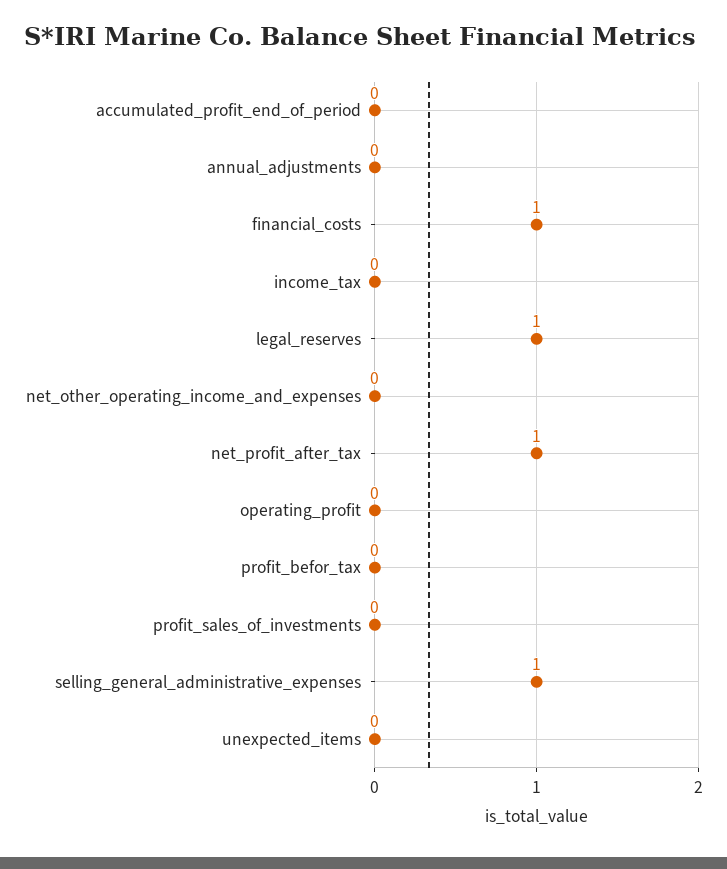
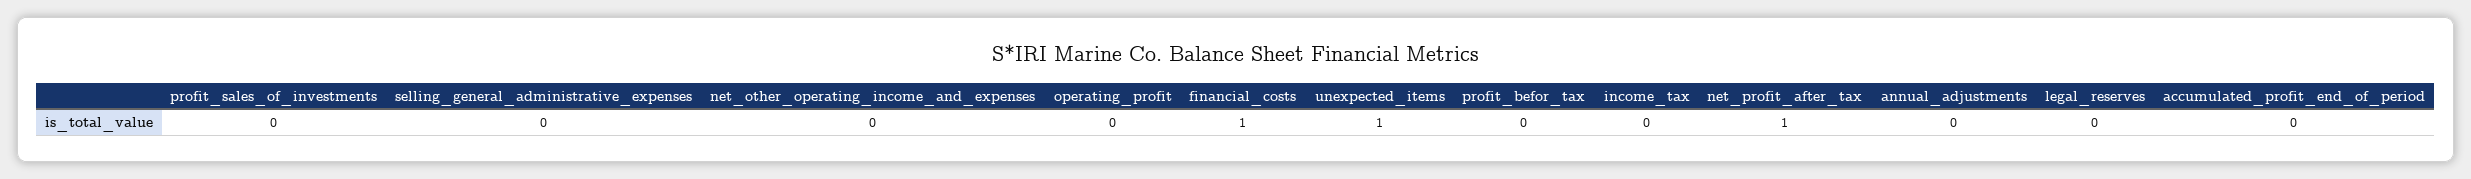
legal_reserves: 1 -> 0
selling_general_administrative_expenses: 1 -> 0
unexpected_items: 0 -> 1

